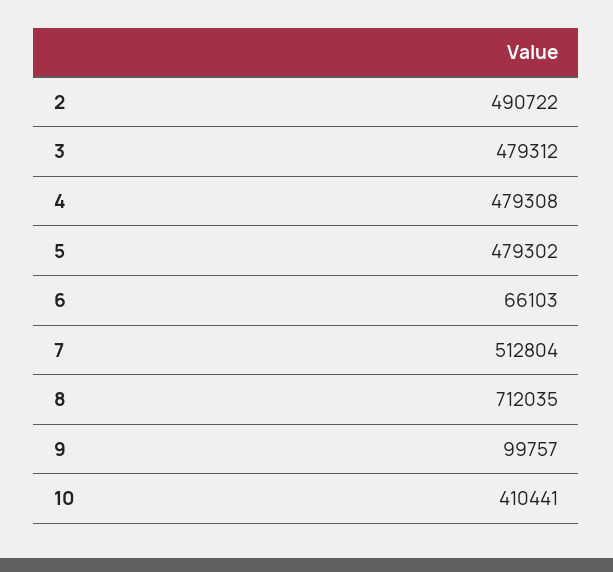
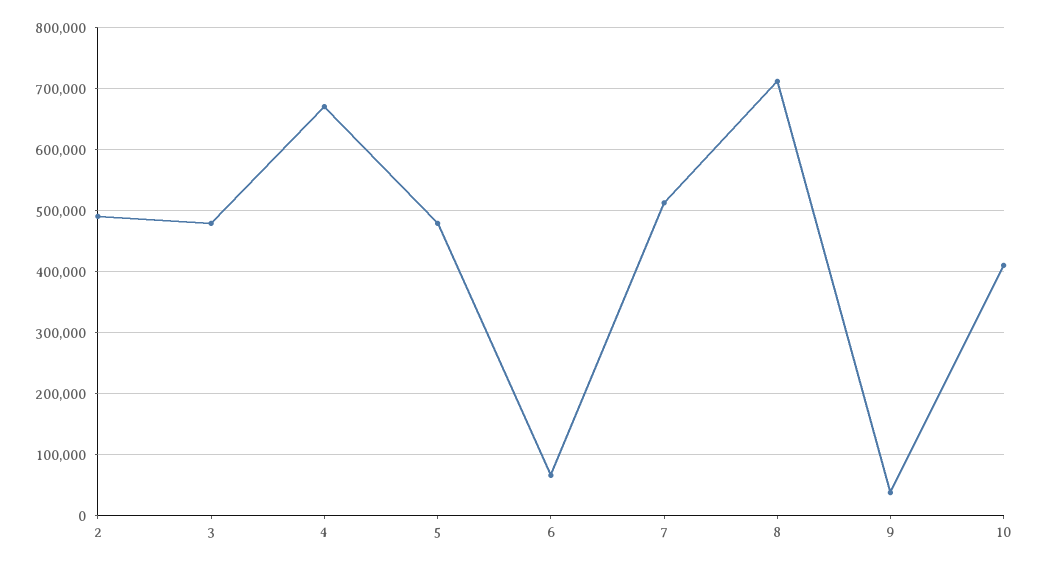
4: 479308 -> 670000
9: 99757 -> 40000

